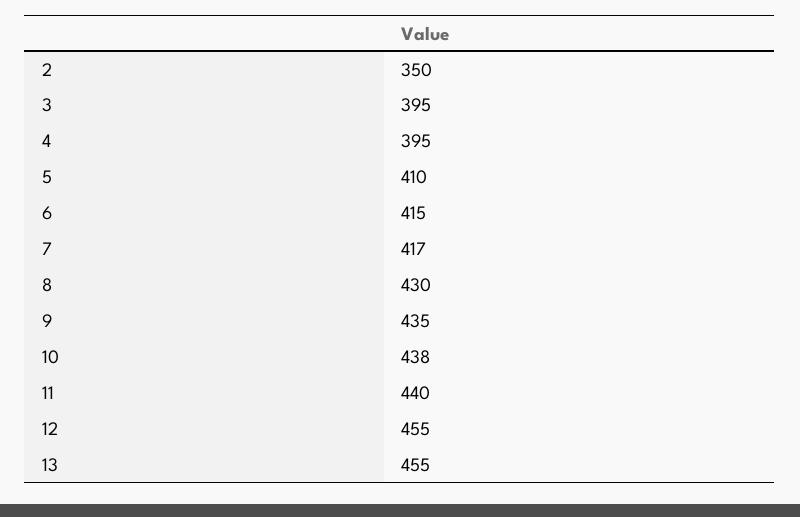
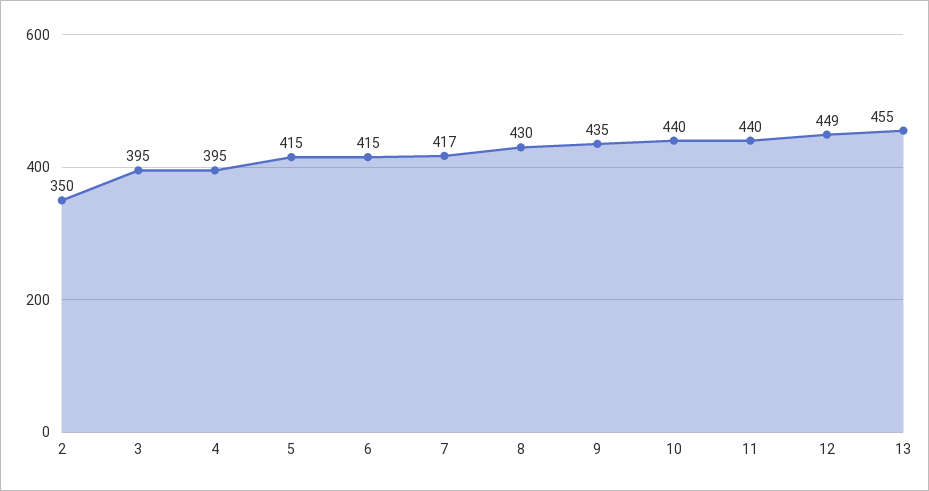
5: 410 -> 415
10: 438 -> 440
12: 455 -> 449

